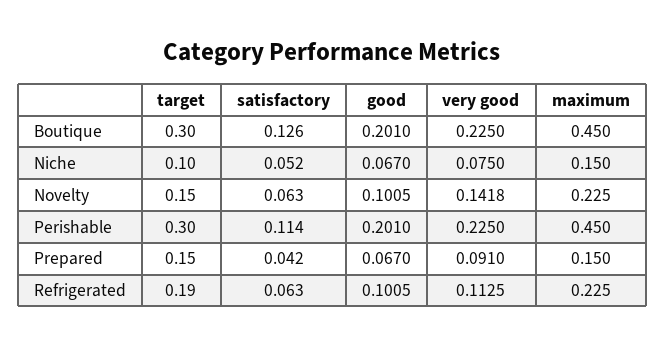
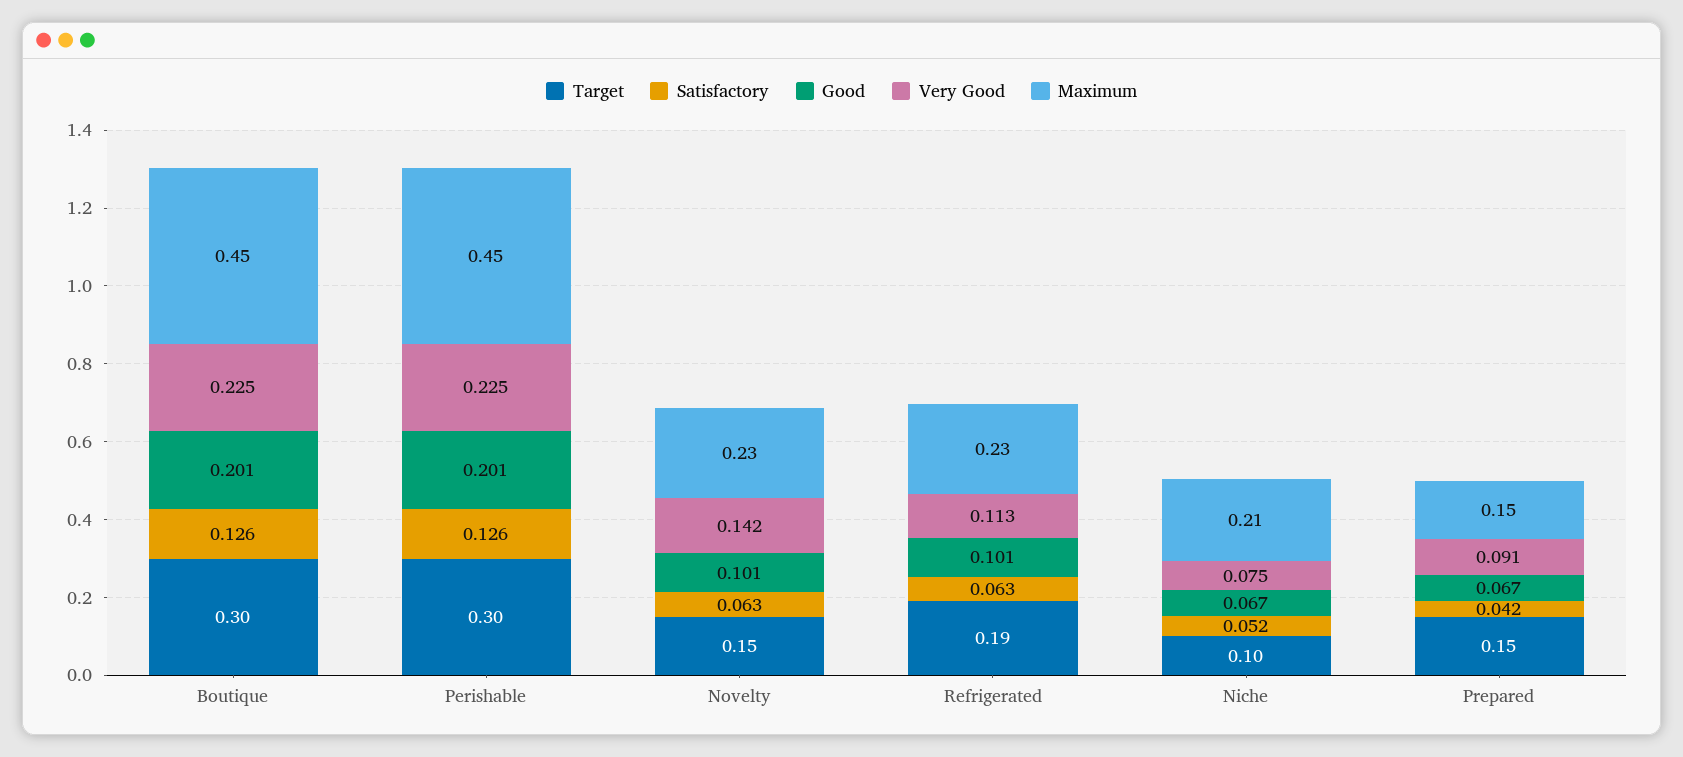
maximum, Niche: 0.15 -> 0.21
satisfactory, Perishable: 0.114 -> 0.126

